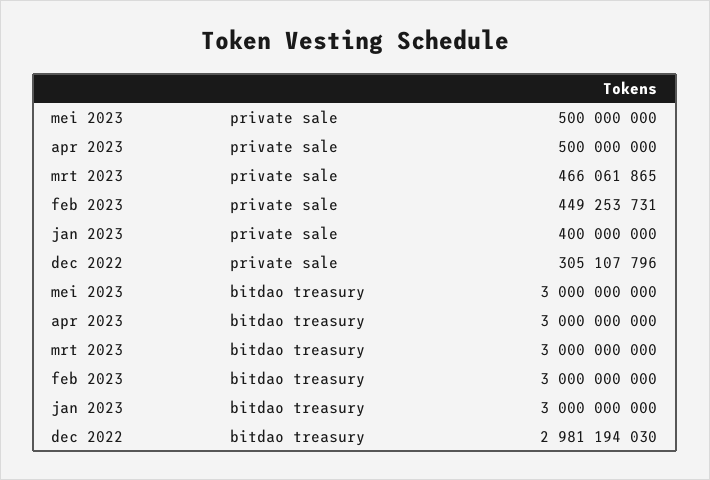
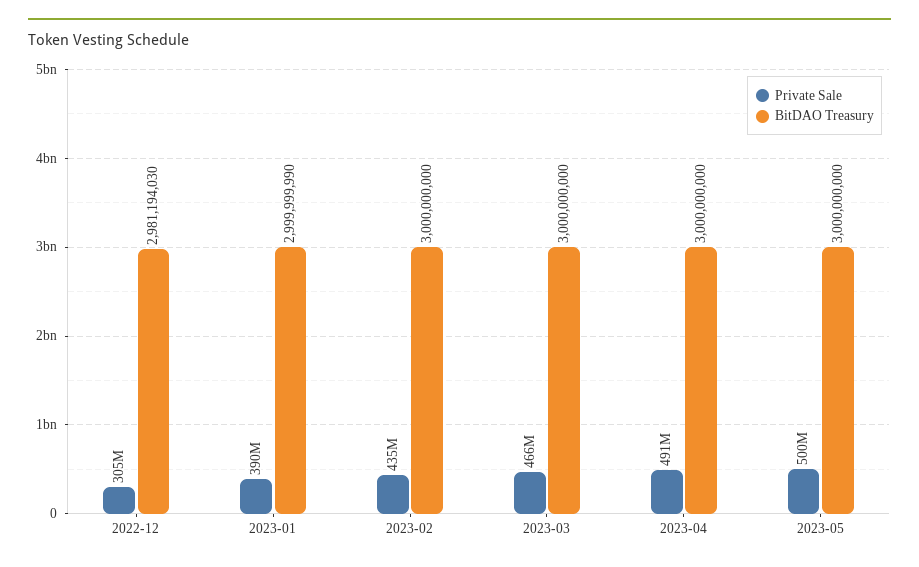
private sale, apr 2023: 500000000 -> 491000000
private sale, feb 2023: 449253731 -> 435000000
private sale, jan 2023: 400000000 -> 390000000
bitdao treasury, jan 2023: 3000000000 -> 2999999990

